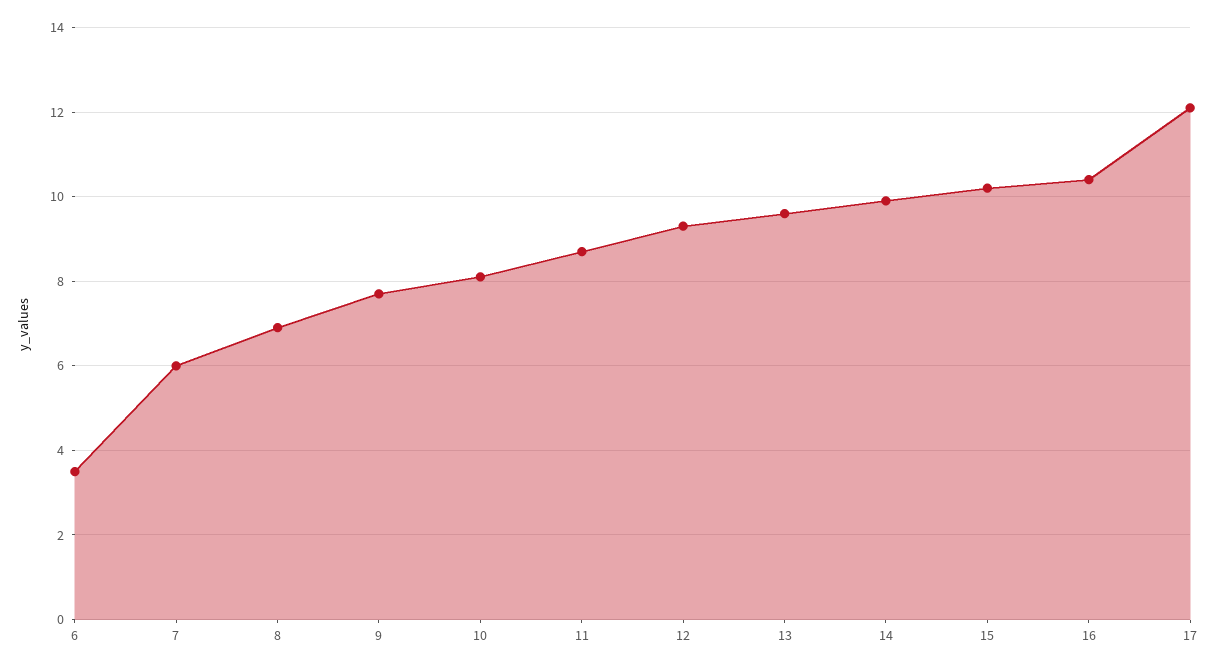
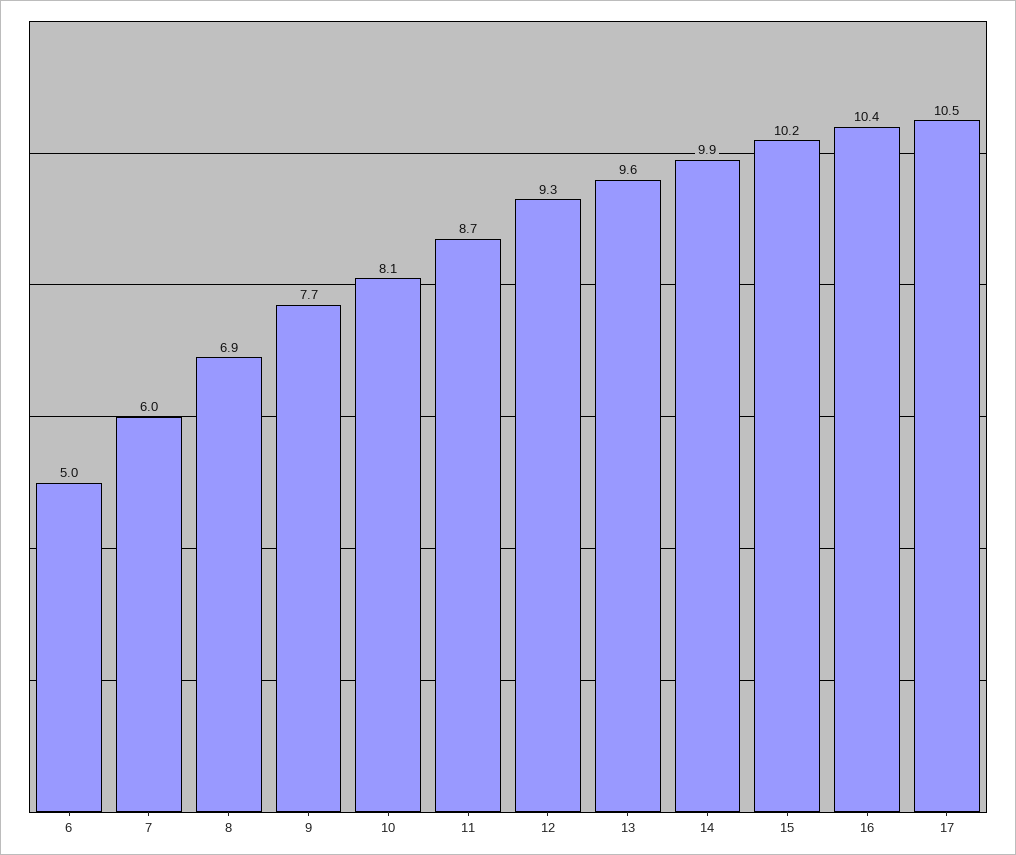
6: 3.5 -> 5
17: 12 -> 10.5

